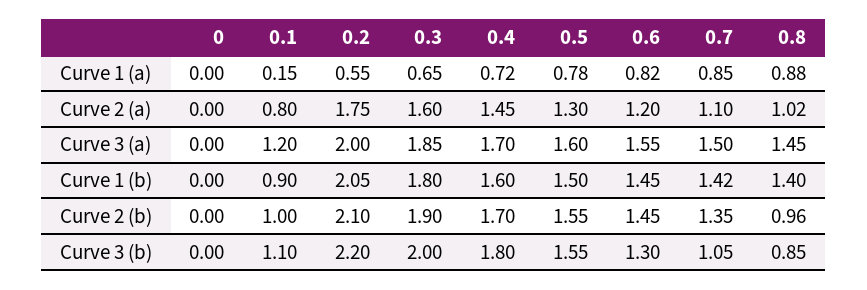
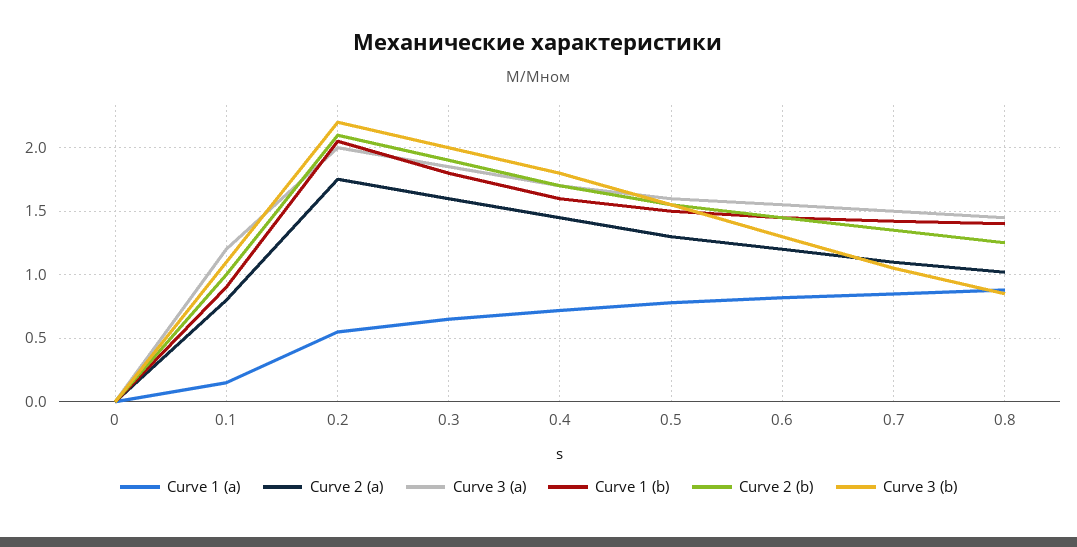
Curve 2 (b), 0.8: 0.96 -> 1.25

